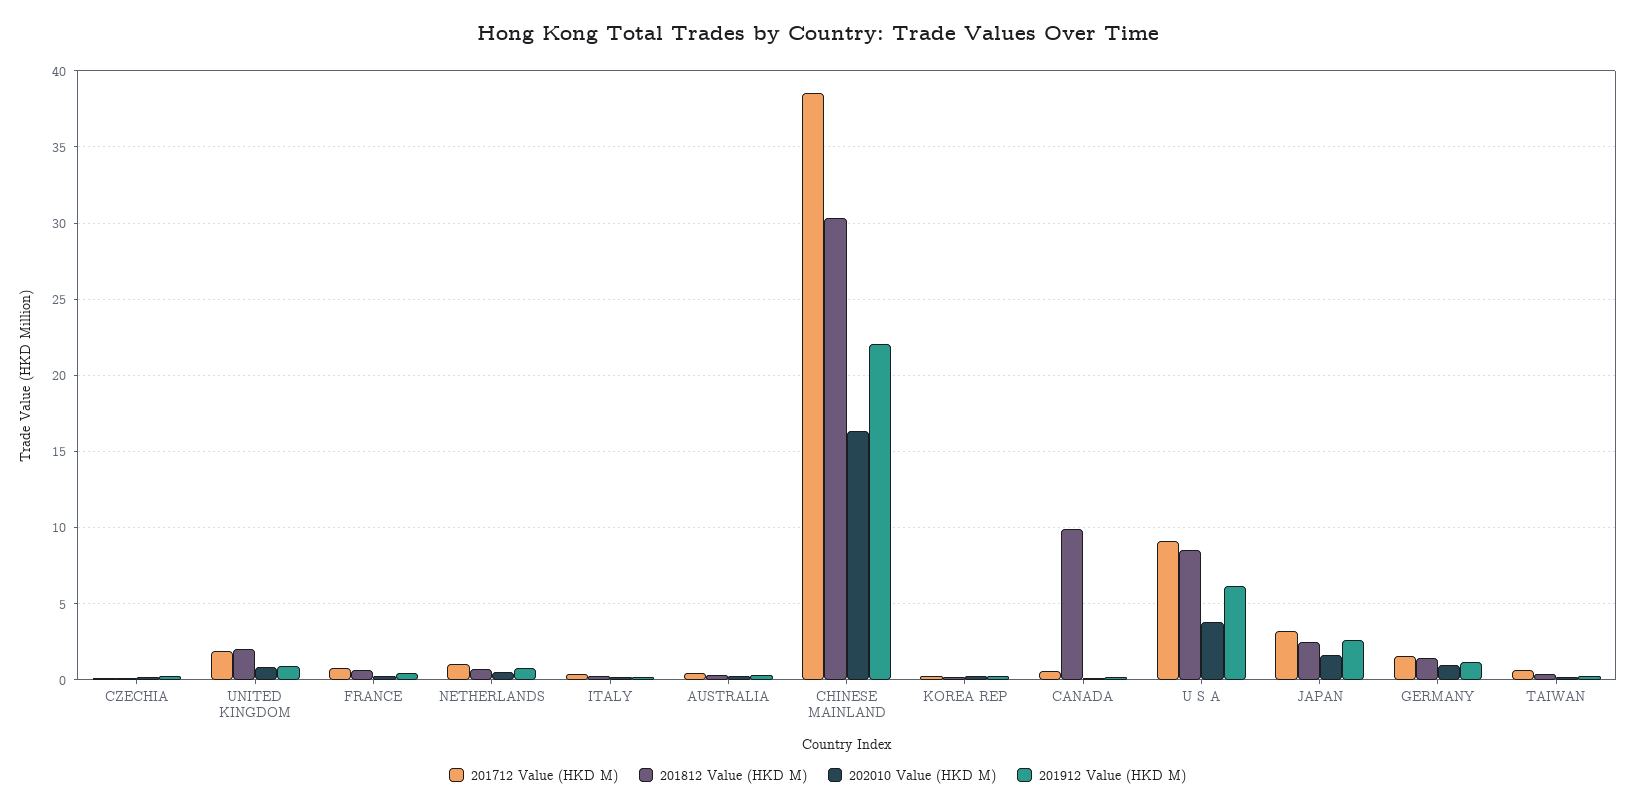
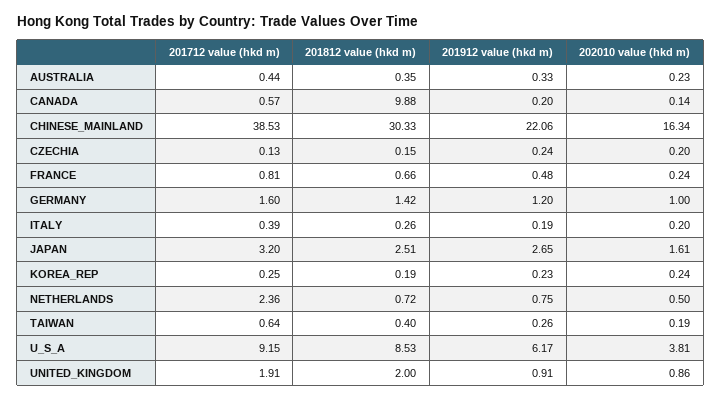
201712 Value (HKD M), NETHERLANDS: 1 -> 2.36

